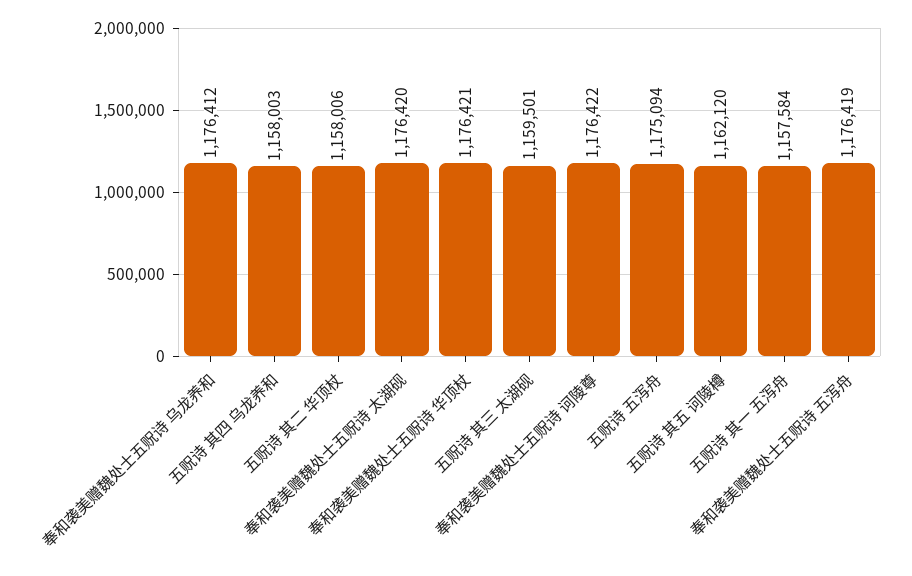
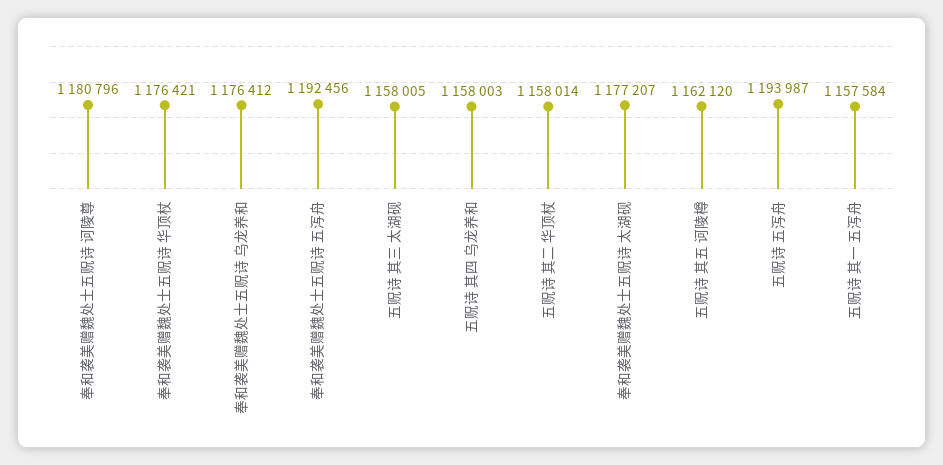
五贶诗 其二 华顶杖: 1158006 -> 1158014
奉和袭美赠魏处士五贶诗 太湖砚: 1176420 -> 1177207
五贶诗 其三 太湖砚: 1159501 -> 1158005
奉和袭美赠魏处士五贶诗 诃陵尊: 1176422 -> 1180796
五贶诗 五泻舟: 1175094 -> 1193987
奉和袭美赠魏处士五贶诗 五泻舟: 1176419 -> 1192456

